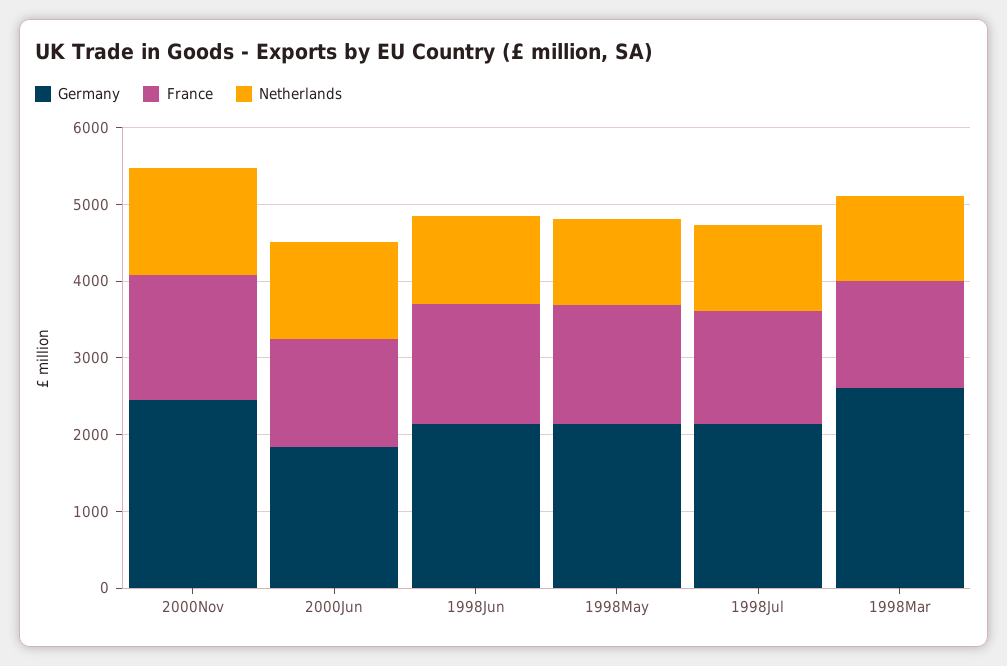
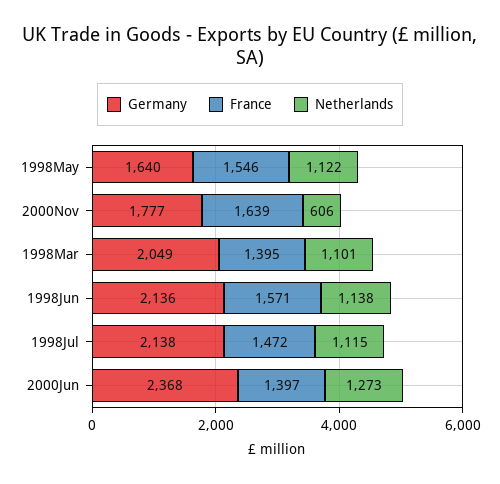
Germany, 2000Nov: 2400 -> 1777
Netherlands, 2000Nov: 1400 -> 606
Germany, 2000Jun: 1800 -> 2368
Germany, 1998May: 2200 -> 1640
Germany, 1998Mar: 2600 -> 2049

